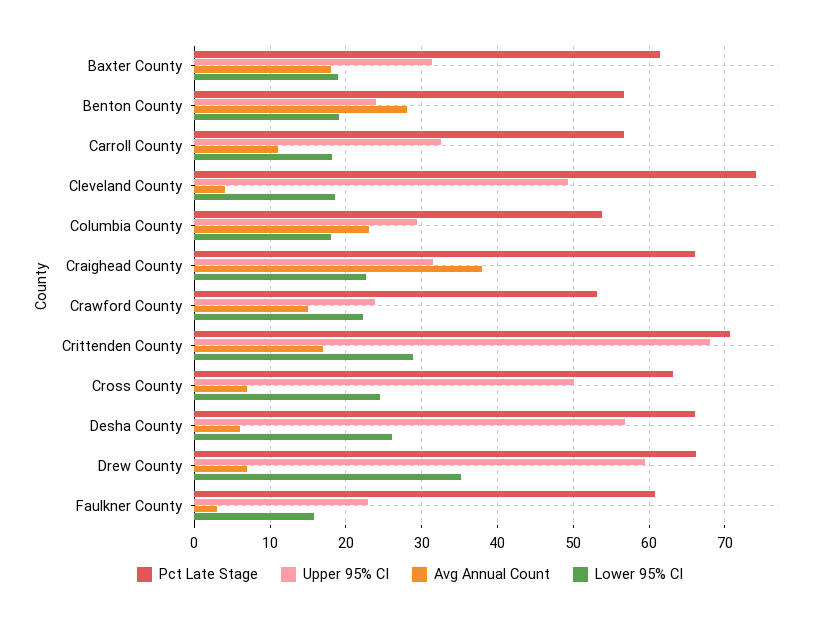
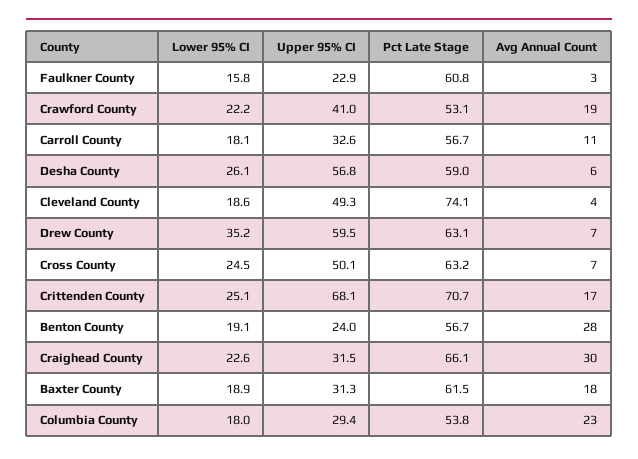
Avg Annual Count, Craighead County: 38 -> 30
Upper 95% CI, Crawford County: 24 -> 41
Avg Annual Count, Crawford County: 15 -> 19
Lower 95% CI, Crittenden County: 29 -> 25.1
Pct Late Stage, Desha County: 66 -> 59
Pct Late Stage, Drew County: 66 -> 63.1

